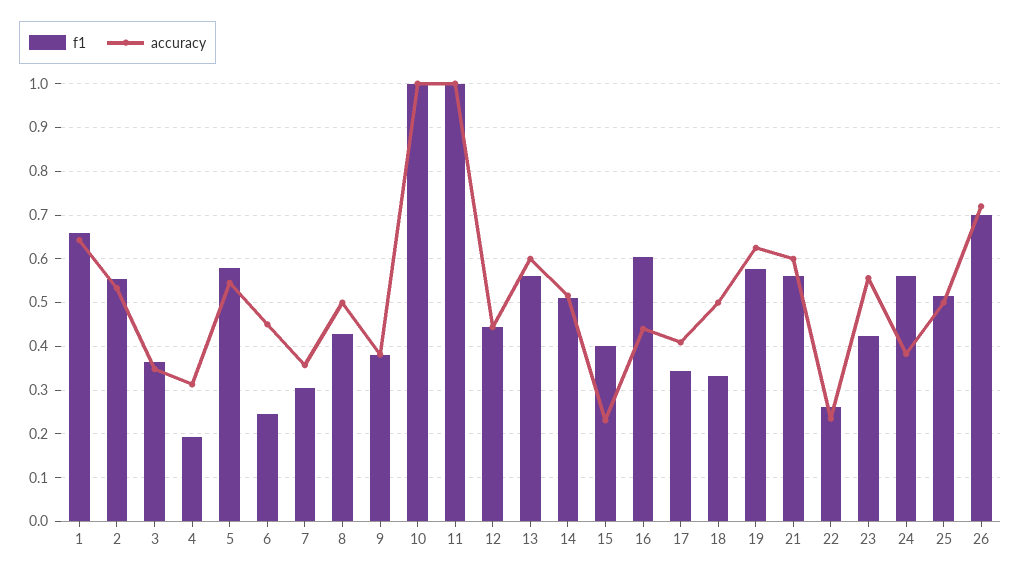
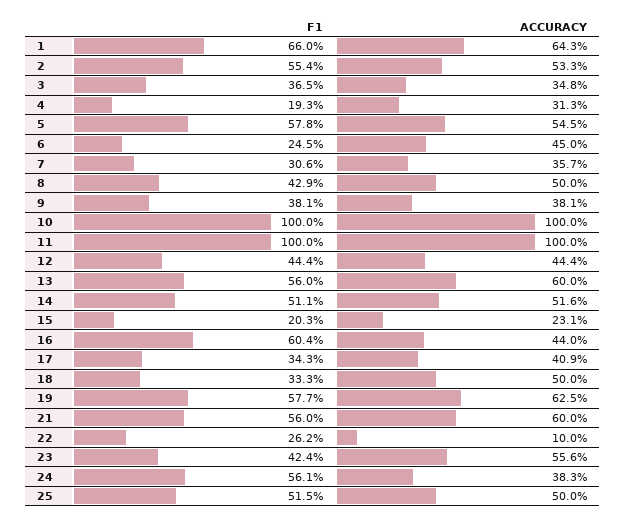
f1, 15: 0.4 -> 0.203
accuracy, 22: 0.24 -> 0.1
f1, 26: 0.7 -> none
accuracy, 26: 0.72 -> none

